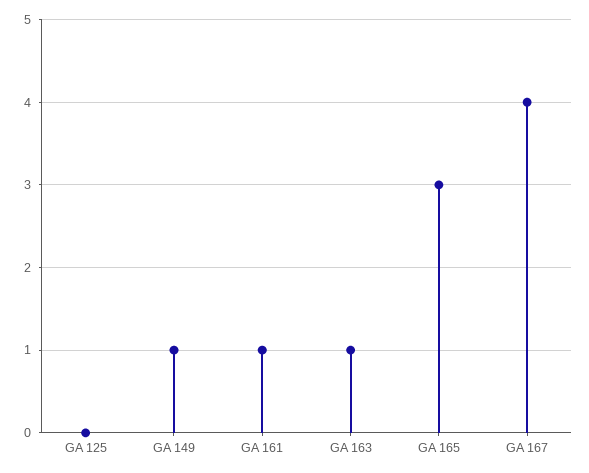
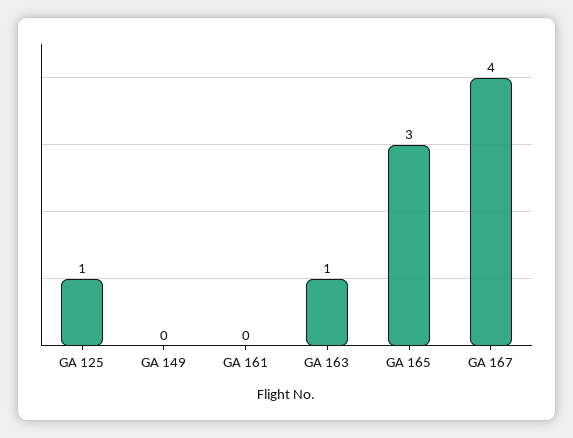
GA 125: 0 -> 1
GA 149: 1 -> 0
GA 161: 1 -> 0

